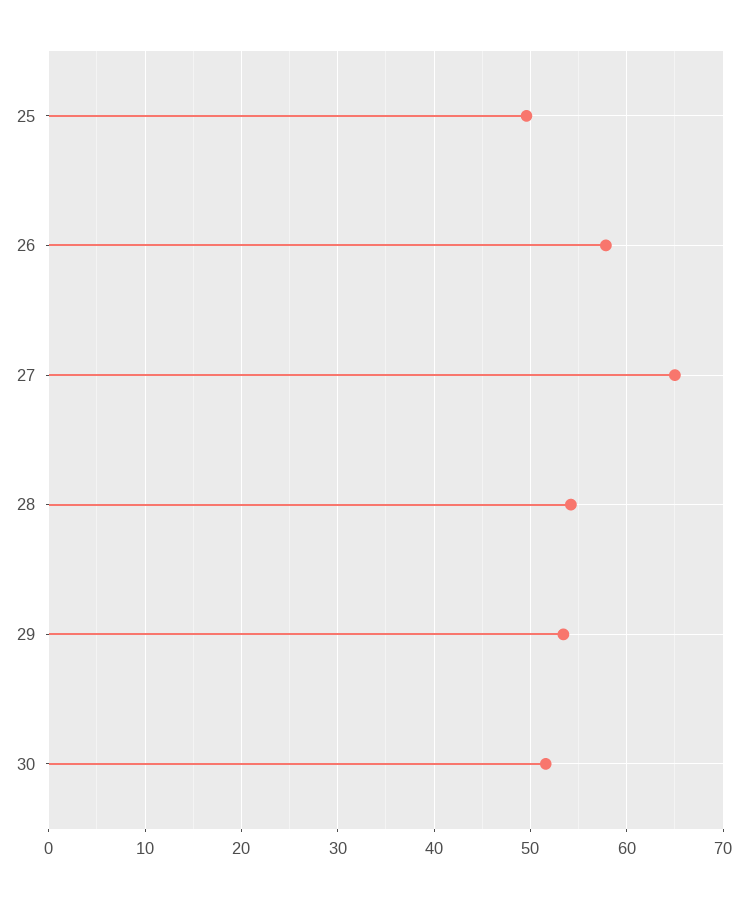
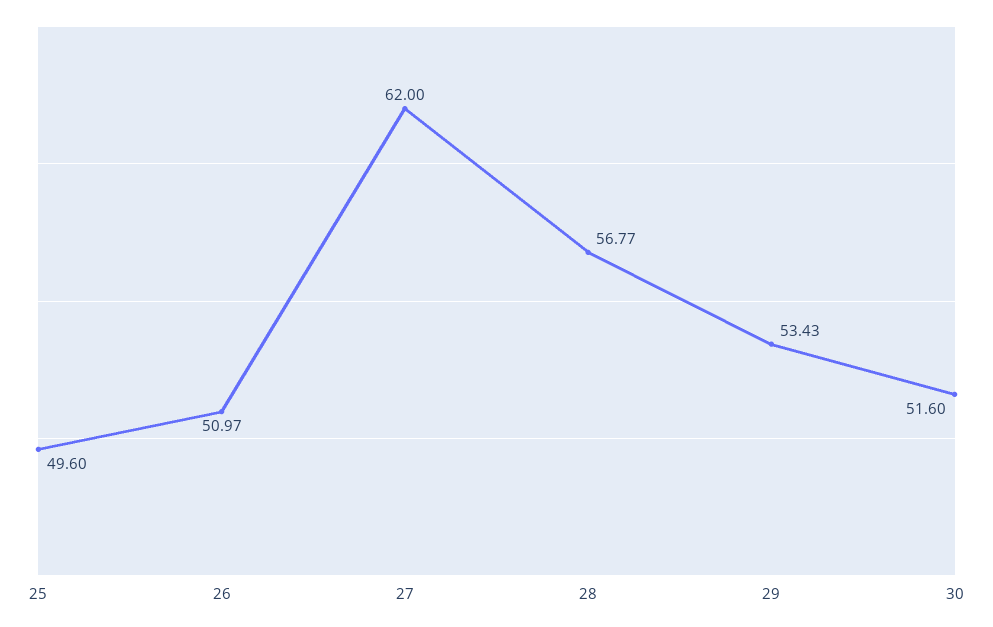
26: 58 -> 50.97
27: 65 -> 62
28: 54 -> 56.77

